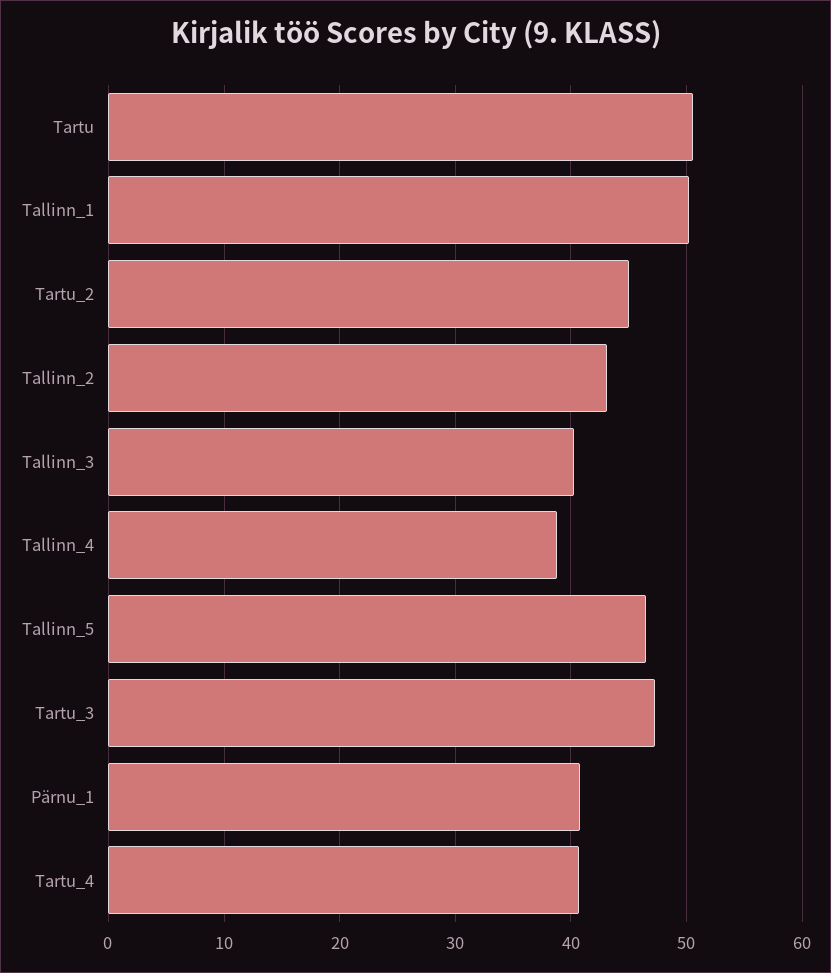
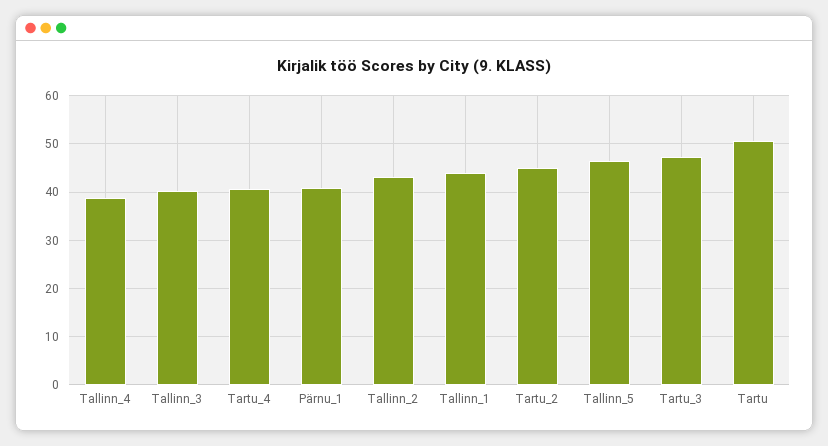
Tallinn_1: 50 -> 44

